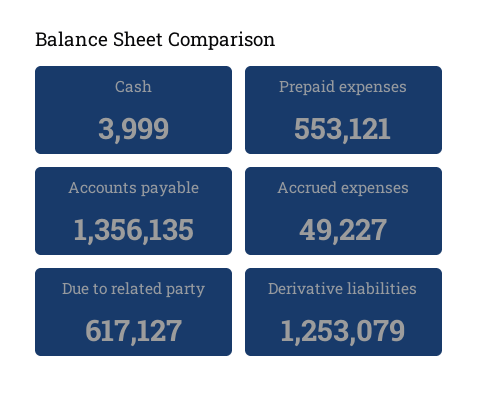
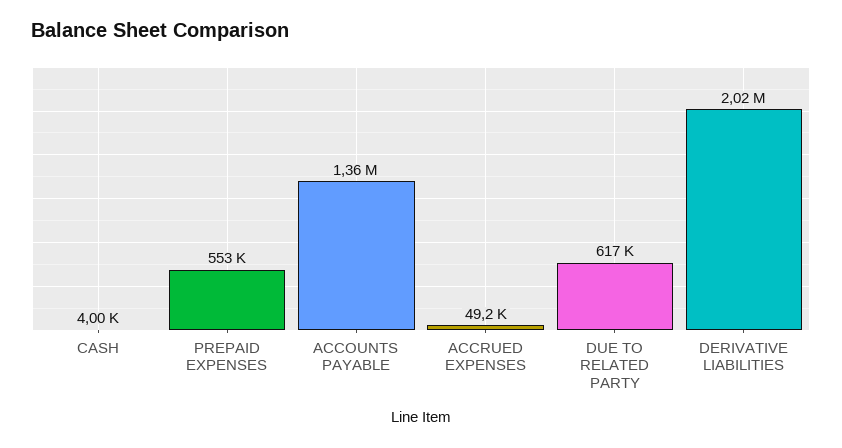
Derivative liabilities: 1253079 -> 2020000

